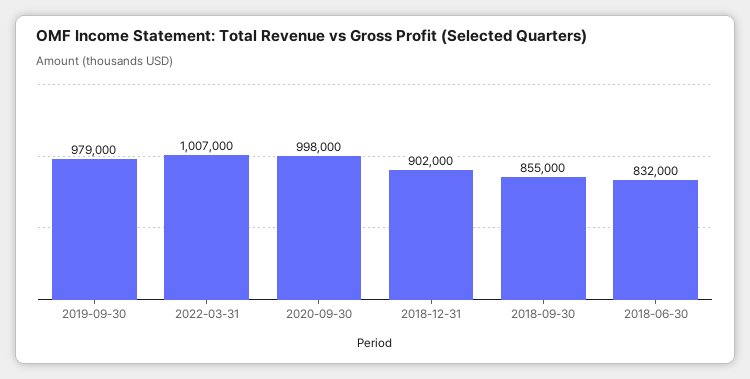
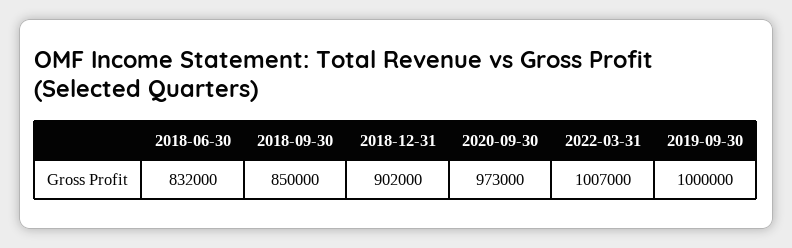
2019-09-30: 979000 -> 1000000
2020-09-30: 998000 -> 973000
2018-09-30: 855000 -> 850000

